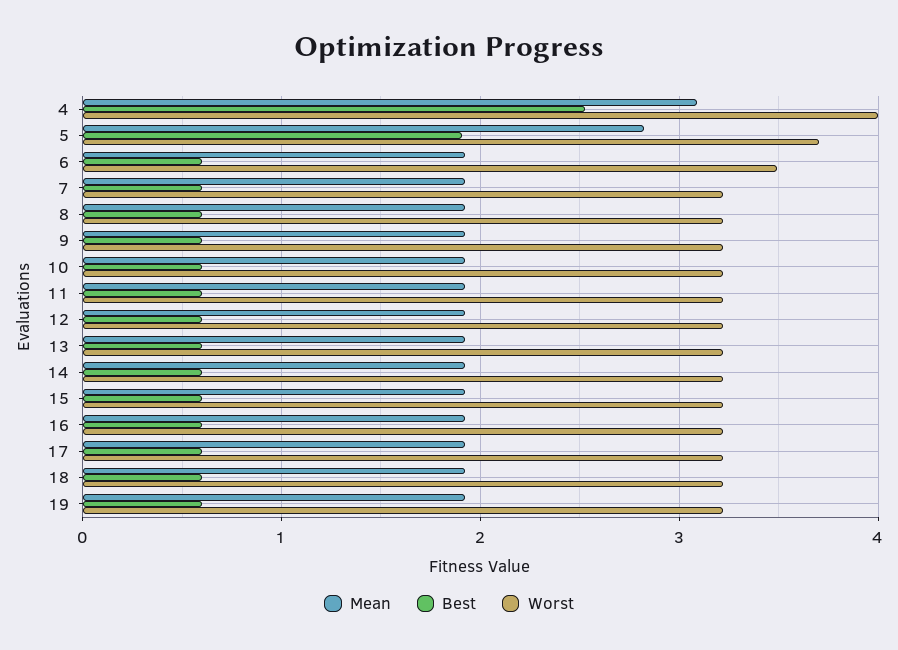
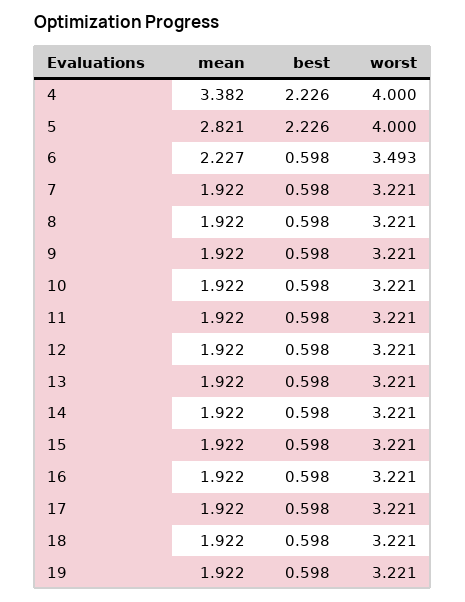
Mean, 4: 3.1 -> 3.382
Best, 4: 2.5 -> 2.226
Best, 5: 1.9 -> 2.226
Worst, 5: 3.7 -> 4
Mean, 6: 1.9 -> 2.227

